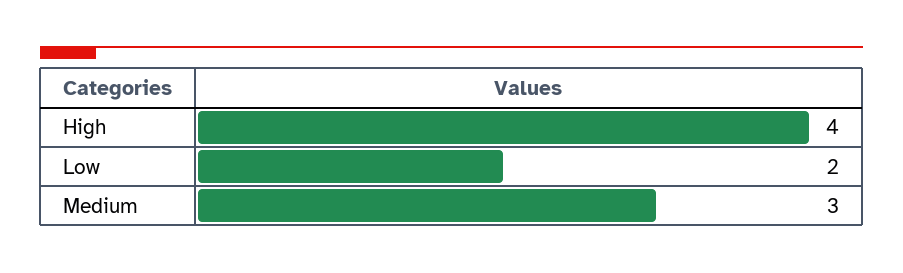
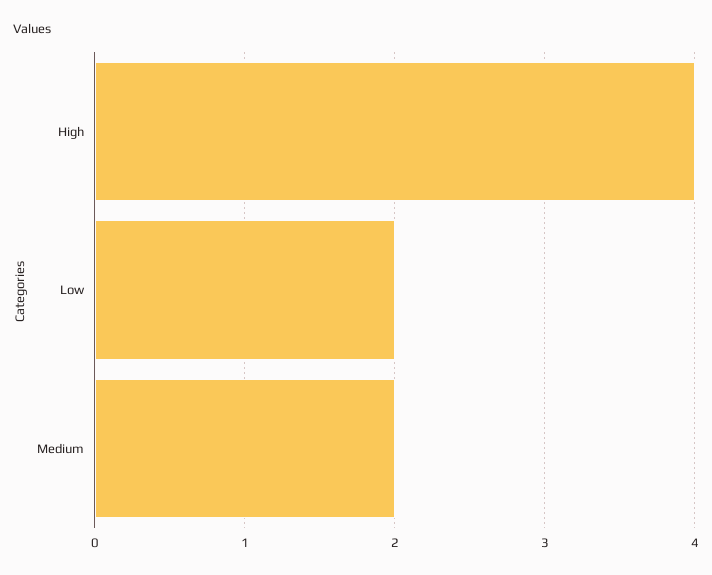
Medium: 3 -> 2

